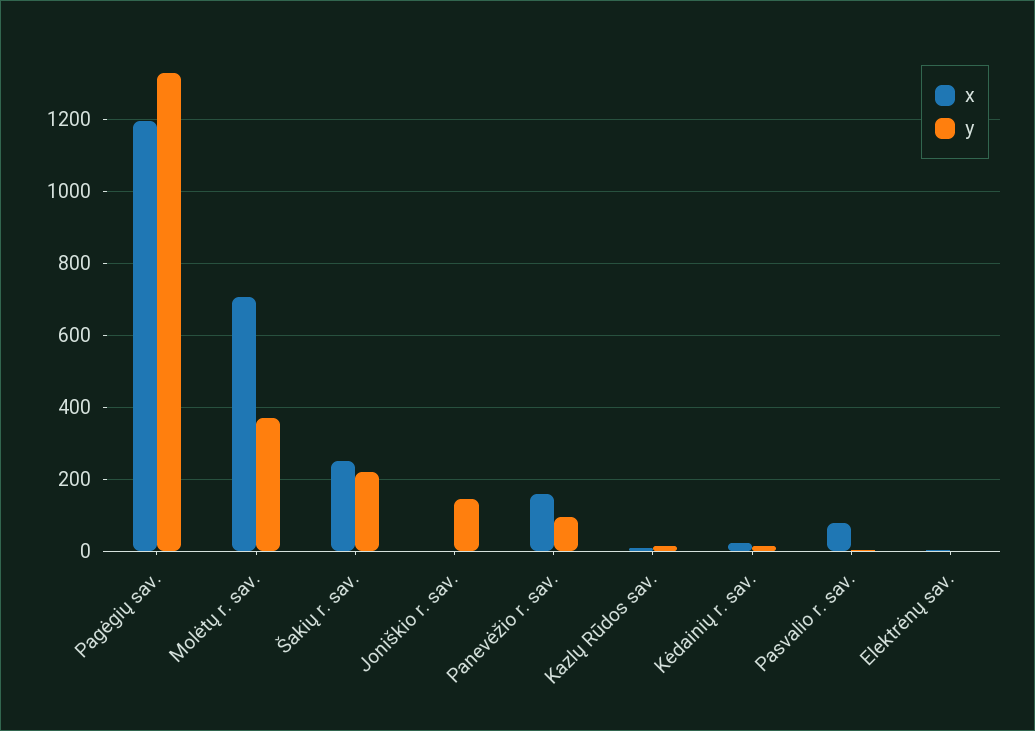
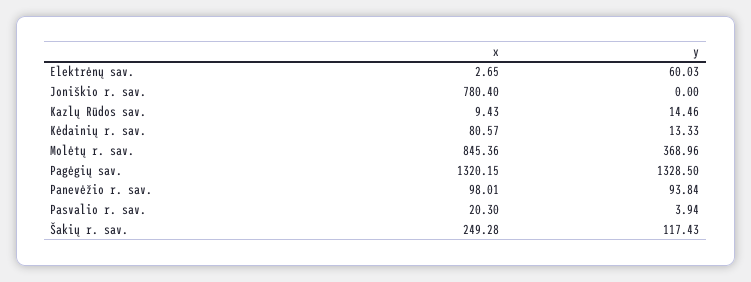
x, Pagėgių sav.: 1200 -> 1320.15
x, Molėtų r. sav.: 700 -> 845.36
y, Šakių r. sav.: 220 -> 117.43
x, Joniškio r. sav.: 0 -> 780.4
y, Joniškio r. sav.: 140 -> 0
x, Panevėžio r. sav.: 160 -> 98.01
x, Kėdainių r. sav.: 20 -> 80.57
x, Pasvalio r. sav.: 80 -> 20.3
y, Elektrėnų sav.: 0 -> 60.03

